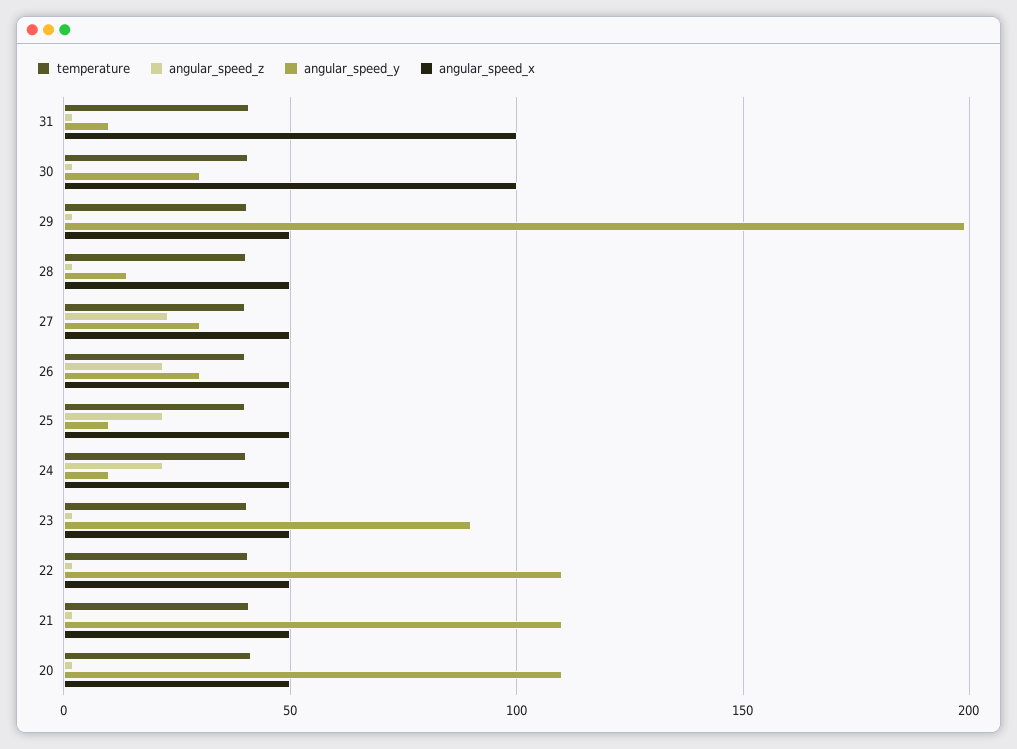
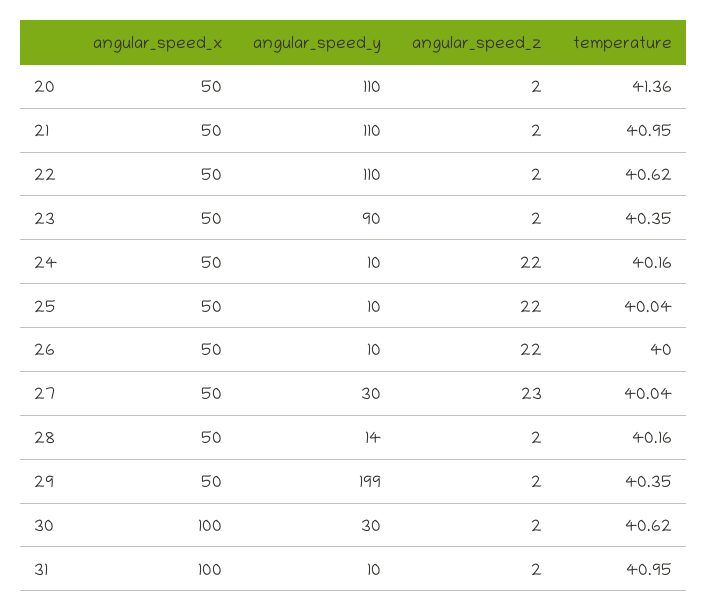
angular_speed_y, 26: 30 -> 10

